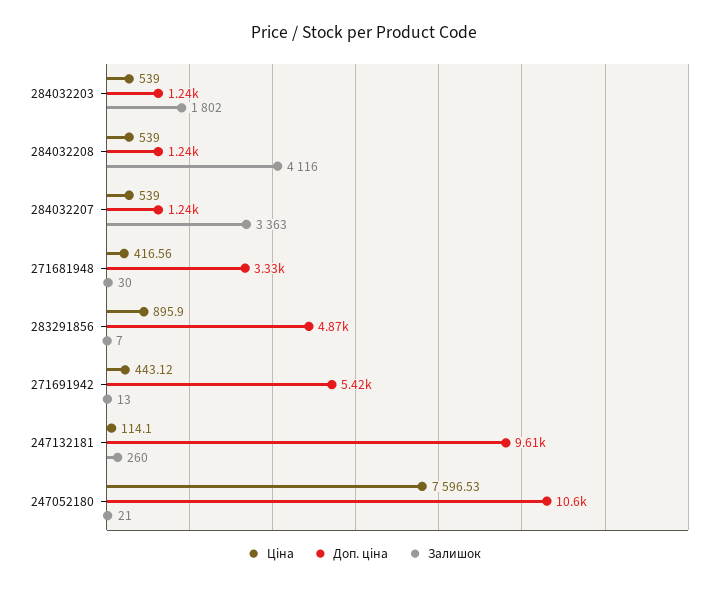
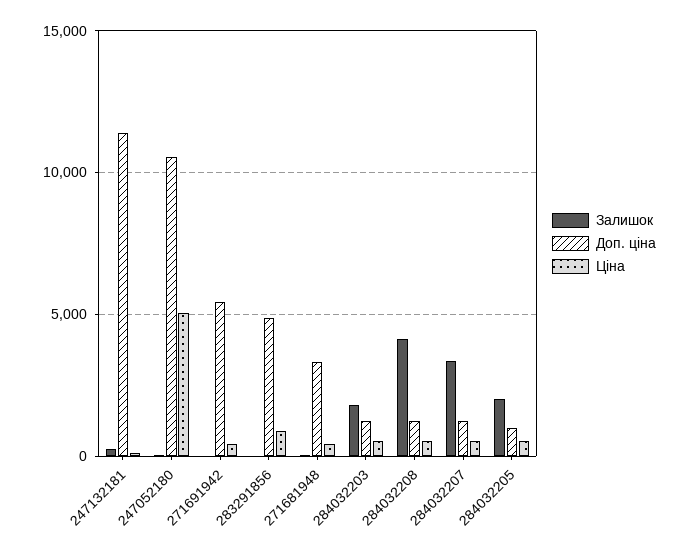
Доп. ціна, 247132181: 9610 -> 11500
Ціна, 247052180: 7596.53 -> 5000
Залишок, 284032205: none -> 2000
Доп. ціна, 284032205: none -> 1000
Ціна, 284032205: none -> 500

